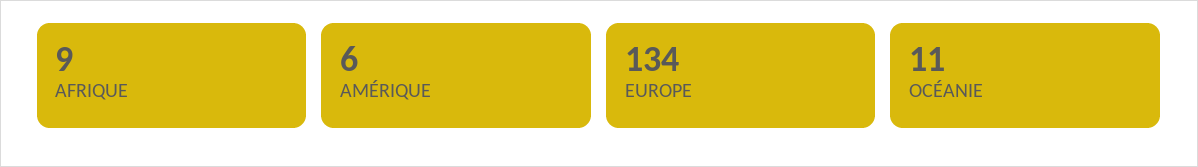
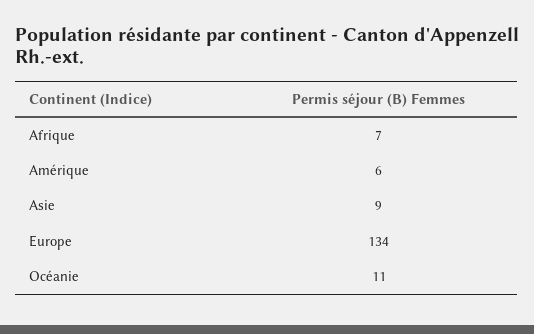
AFRIQUE: 9 -> 7
Asie: none -> 9

